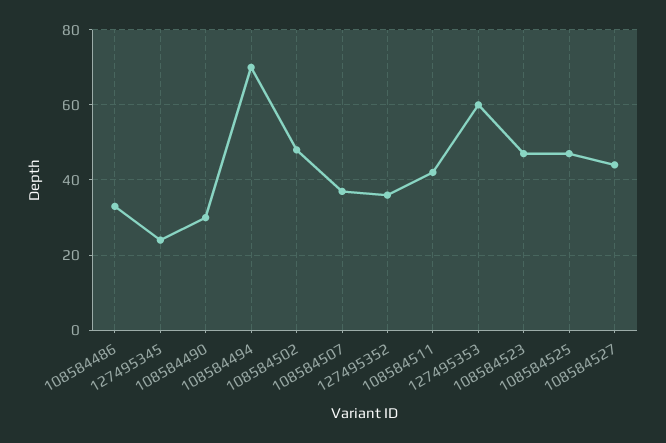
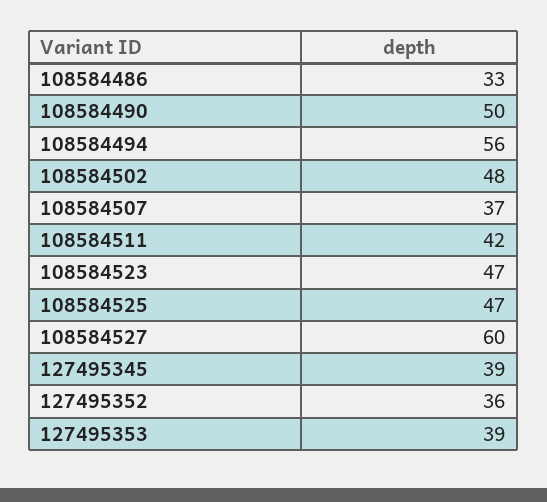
127495345: 25 -> 39
108584490: 30 -> 50
108584494: 70 -> 56
127495353: 60 -> 39
108584527: 45 -> 60

